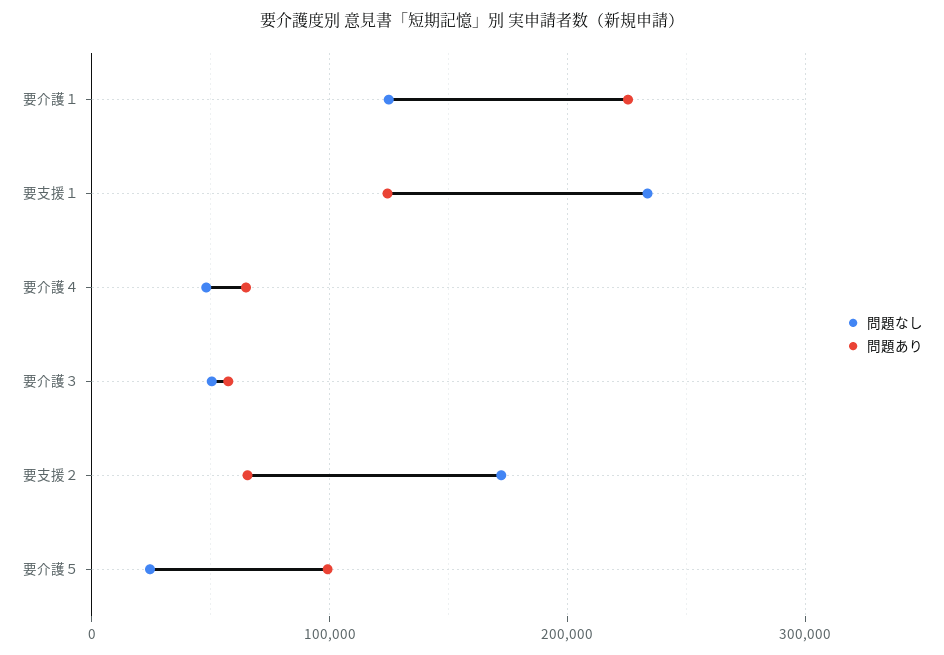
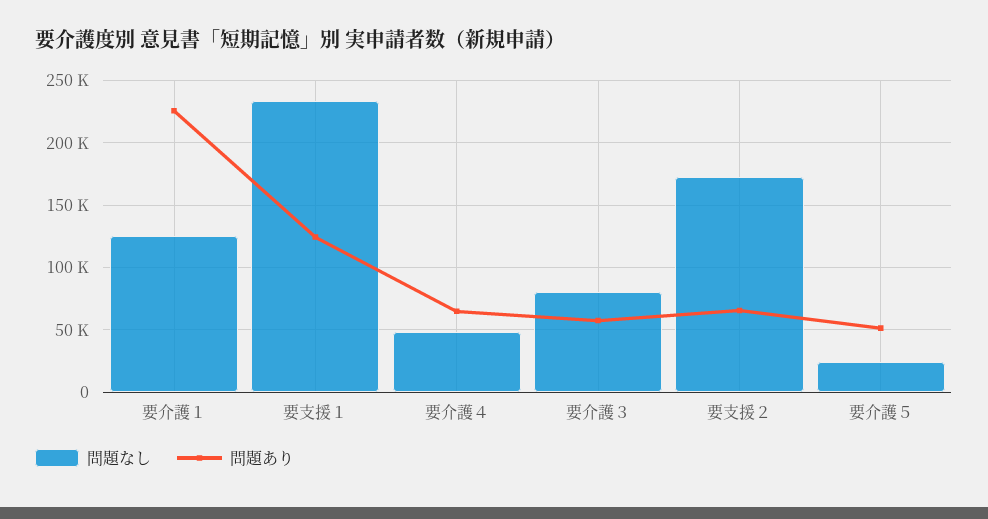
問題なし, 要介護３: 50000 -> 80000
問題あり, 要介護５: 100000 -> 50000

